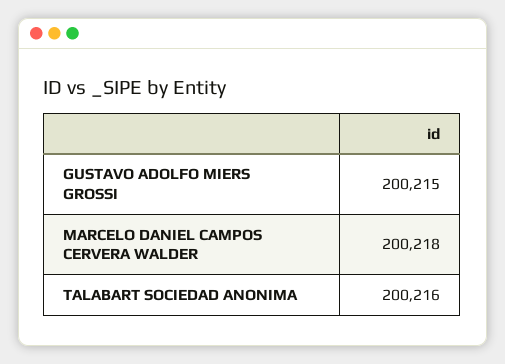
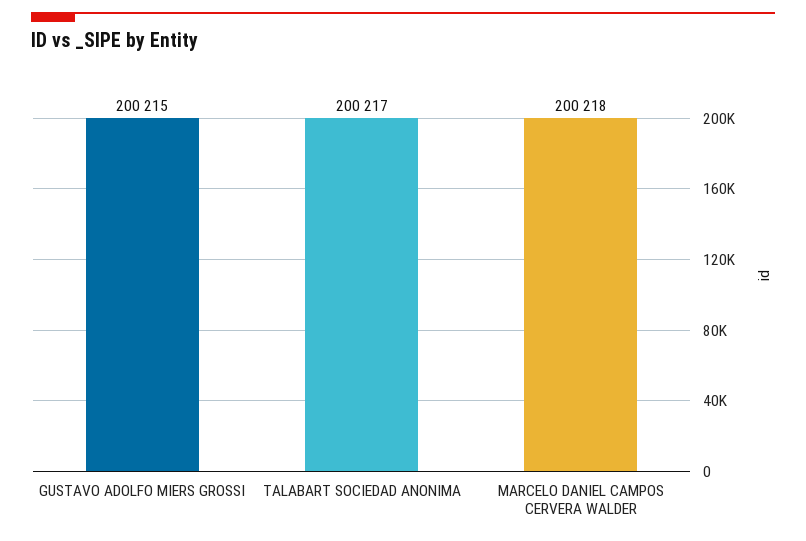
TALABART SOCIEDAD ANONIMA: 200216 -> 200217

